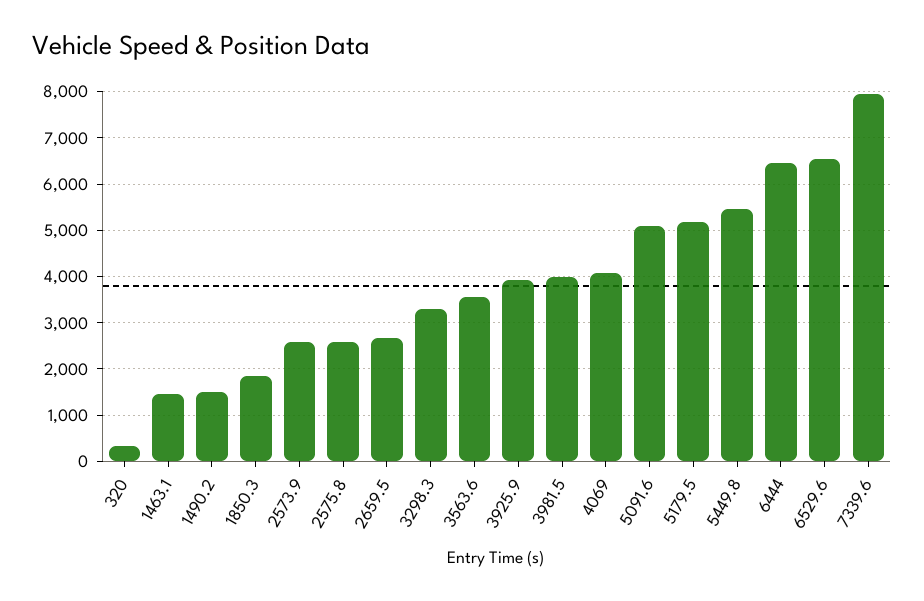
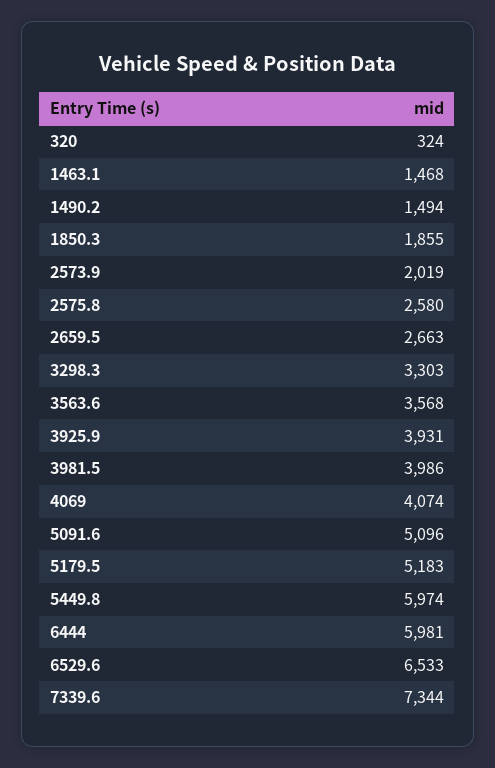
2573.9: 2600 -> 2019
5449.8: 5400 -> 5974
6444: 6400 -> 5981
7339.6: 8000 -> 7344

